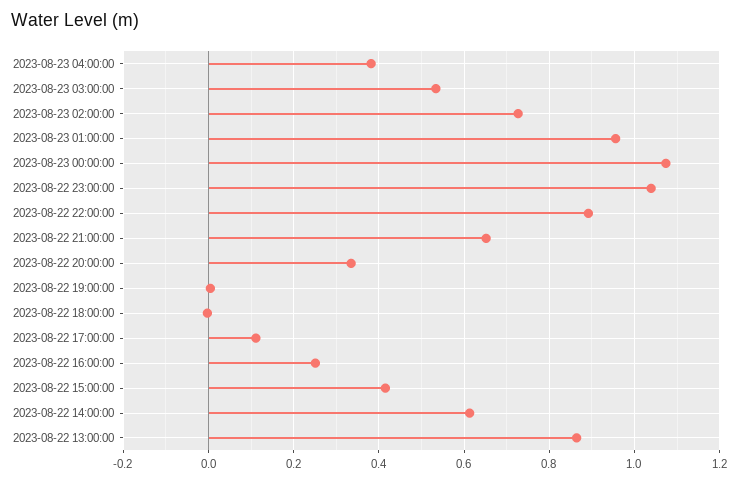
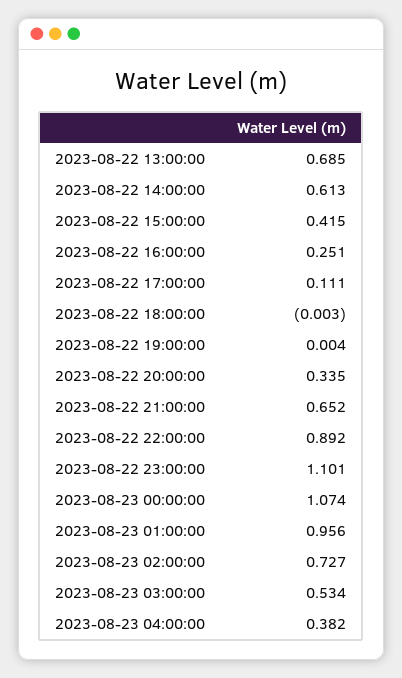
2023-08-22 23:00:00: 1.04 -> 1.101
2023-08-22 13:00:00: 0.86 -> 0.685

